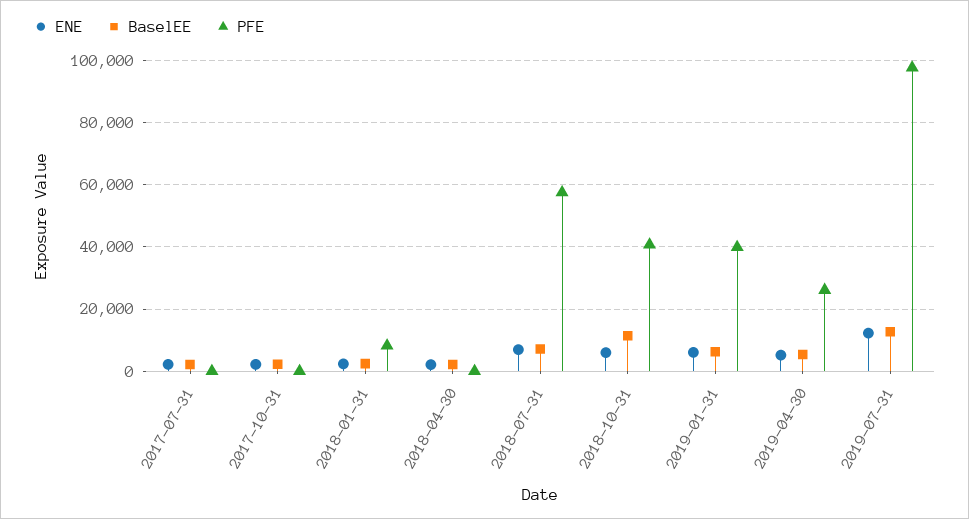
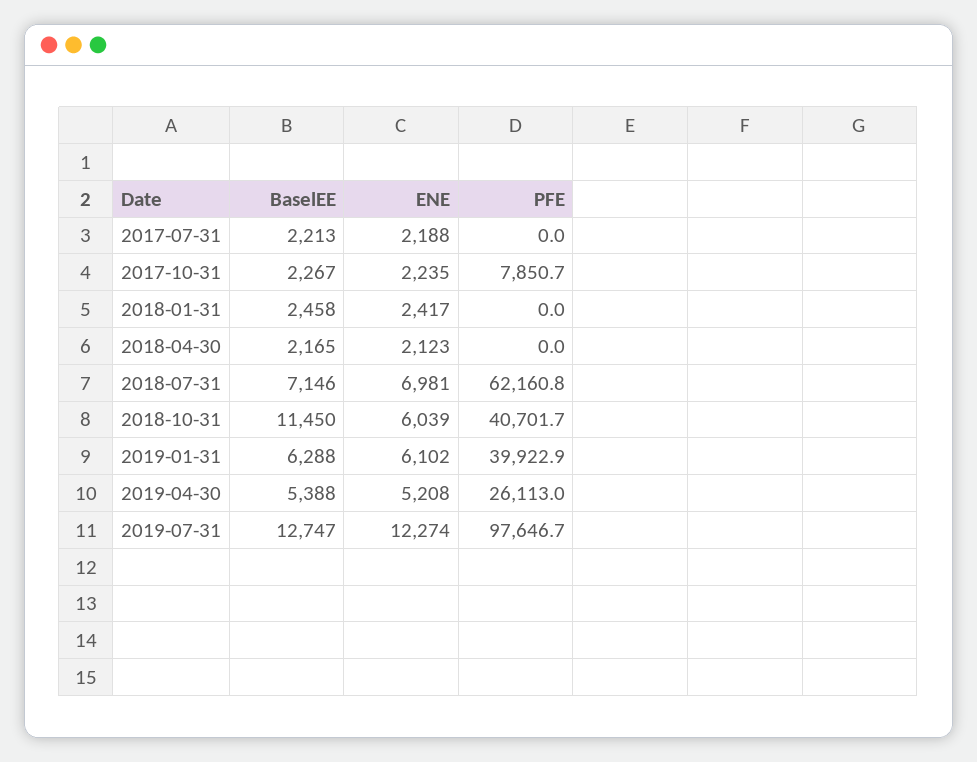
PFE, 2017-10-31: 0 -> 7850.7
PFE, 2018-01-31: 8000 -> 0
PFE, 2018-07-31: 58000 -> 62160.8

